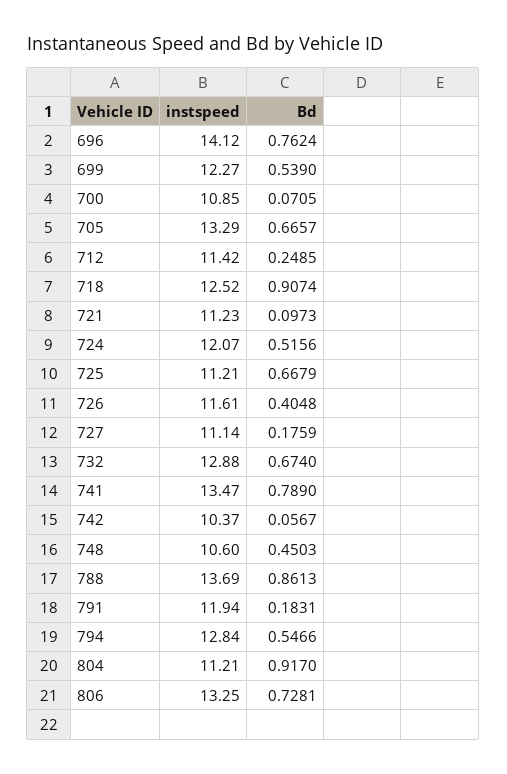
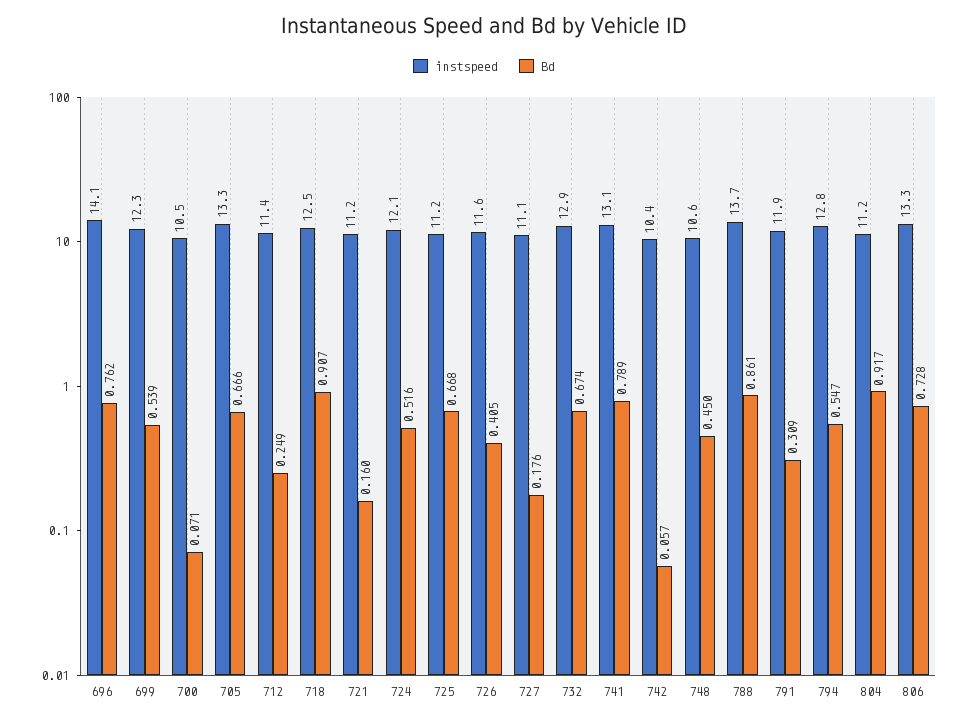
instspeed, 700: 10.85 -> 10.5
Bd, 721: 0.0973 -> 0.16
instspeed, 741: 13.47 -> 13.1
Bd, 791: 0.1831 -> 0.309

